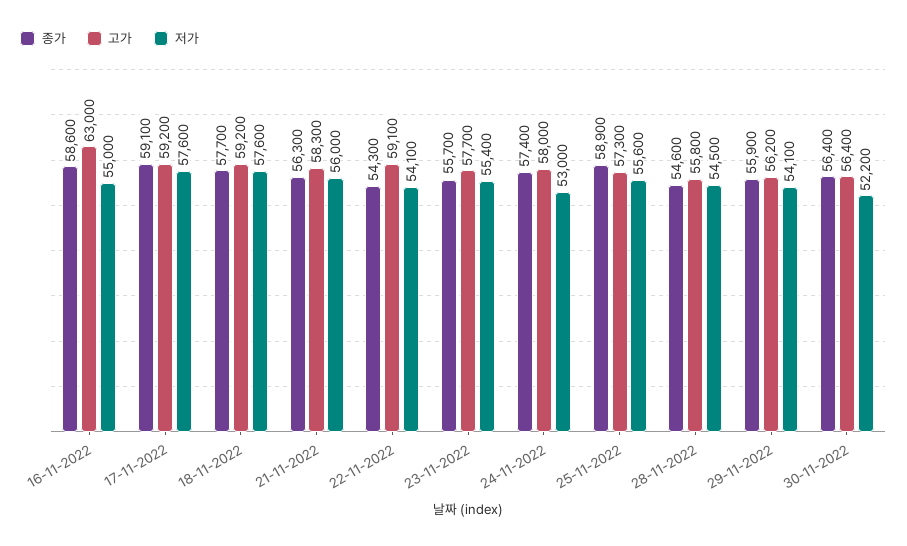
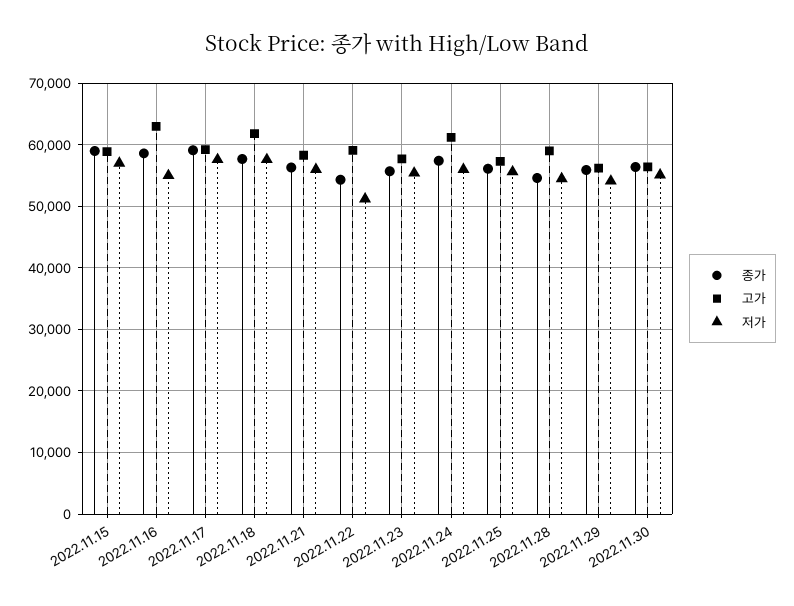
고가, 18-11-2022: 59200 -> 62000
저가, 22-11-2022: 54100 -> 51000
고가, 24-11-2022: 58000 -> 61000
저가, 24-11-2022: 53000 -> 56000
종가, 25-11-2022: 58900 -> 56000
고가, 28-11-2022: 55800 -> 59000
저가, 30-11-2022: 52200 -> 55000
종가, 2022.11.15: none -> 59000
고가, 2022.11.15: none -> 59000
저가, 2022.11.15: none -> 57000

